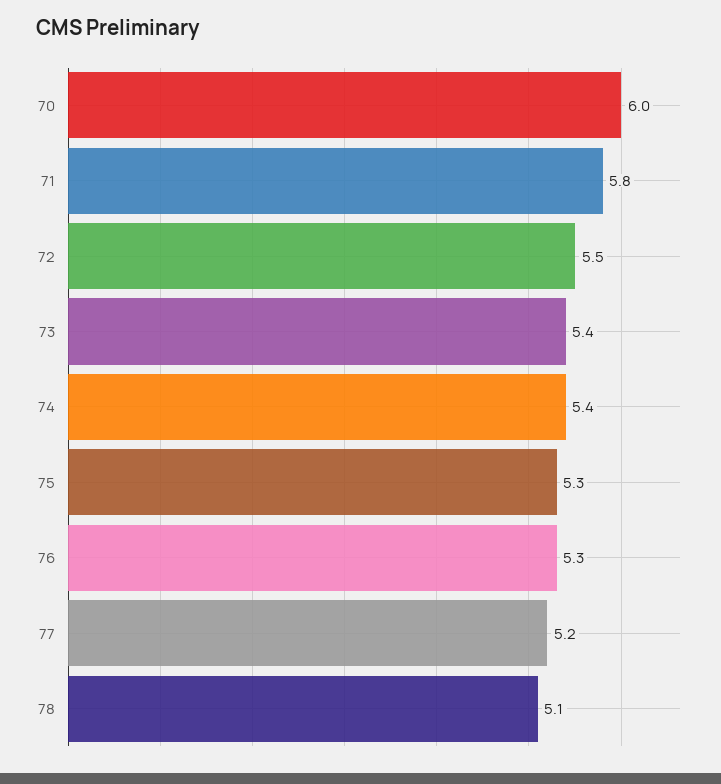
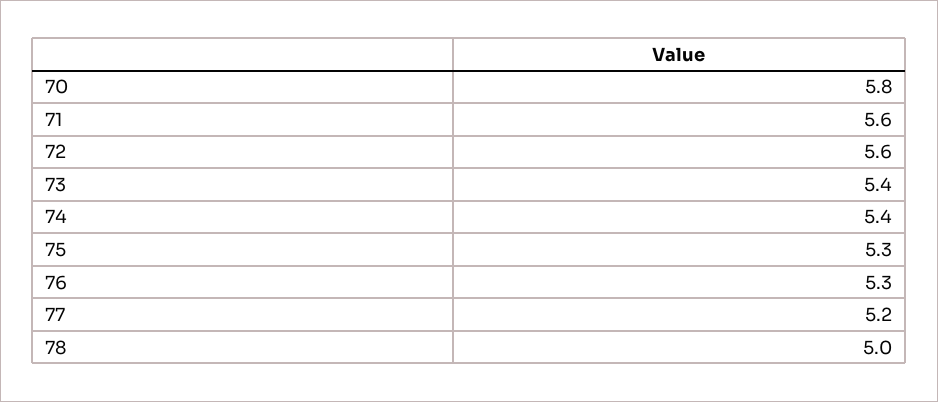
70: 6 -> 5.8
71: 5.8 -> 5.6
72: 5.5 -> 5.6
78: 5.1 -> 5

